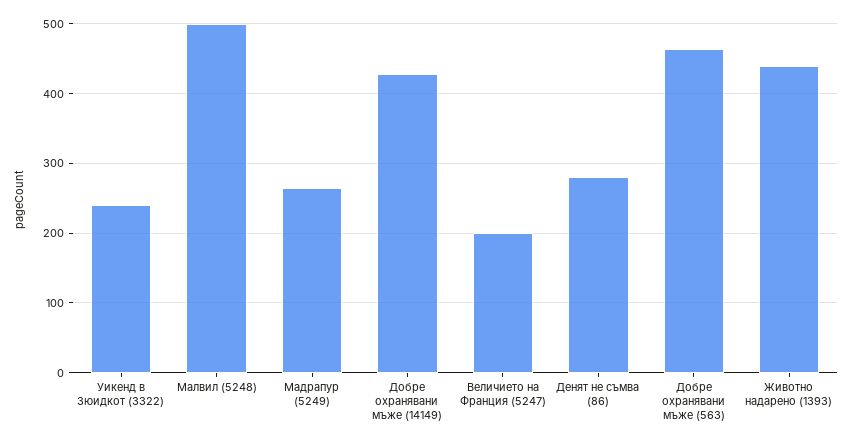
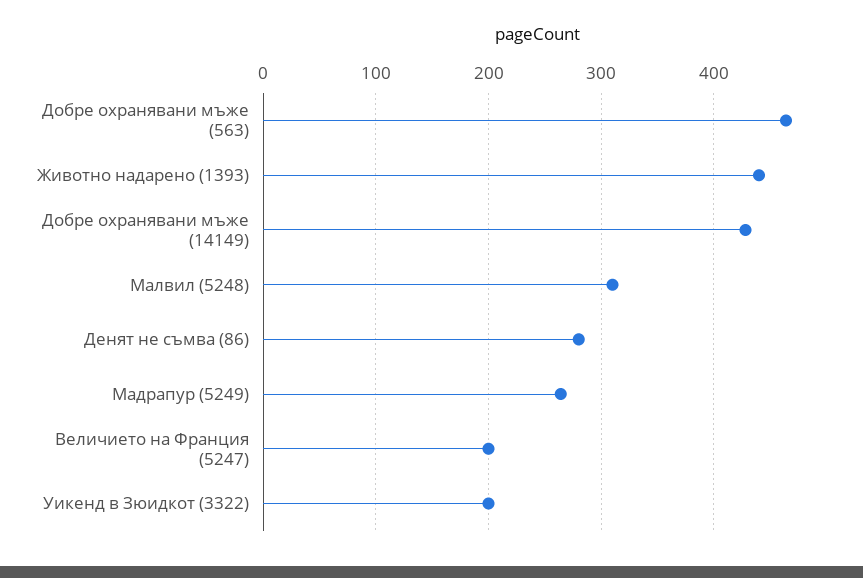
Уикенд в Зюидкот (3322): 240 -> 200
Малвил (5248): 500 -> 310

